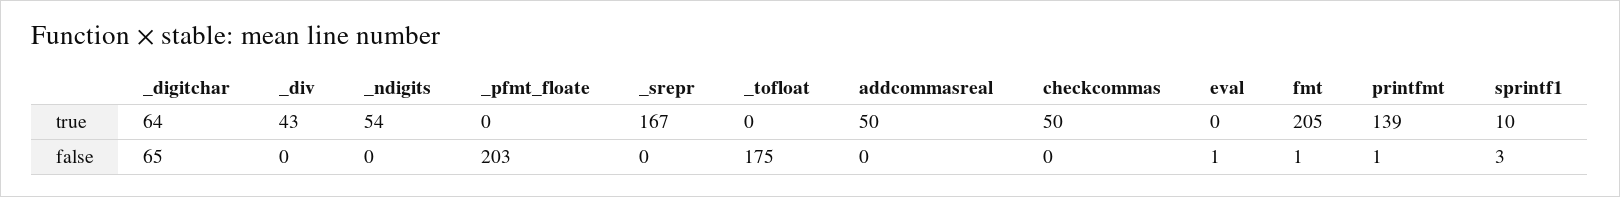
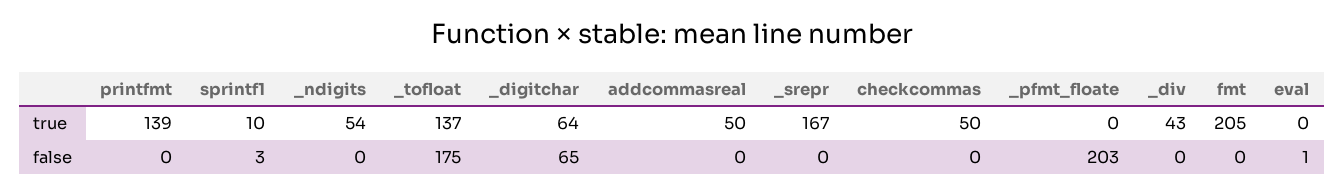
_tofloat, true: 0 -> 137
fmt, false: 1 -> 0
printfmt, false: 1 -> 0

